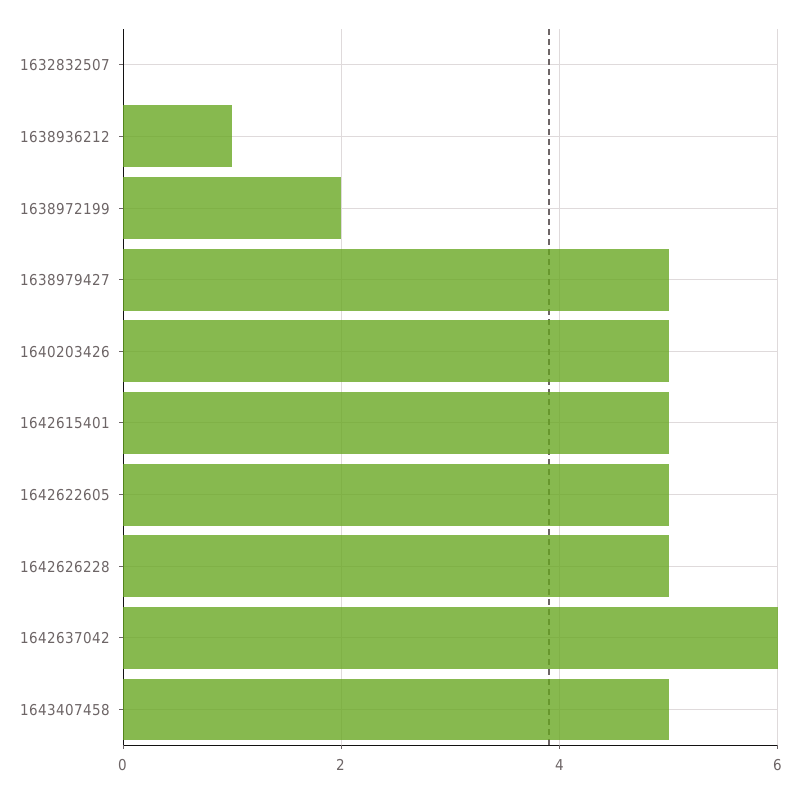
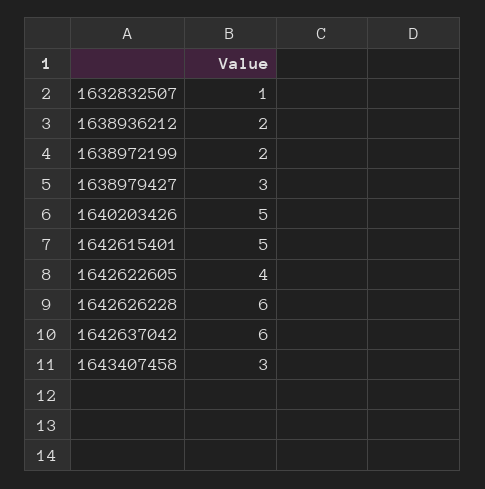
1632832507: 0 -> 1
1638936212: 1 -> 2
1638979427: 5 -> 3
1642622605: 5 -> 4
1642626228: 5 -> 6
1643407458: 5 -> 3

